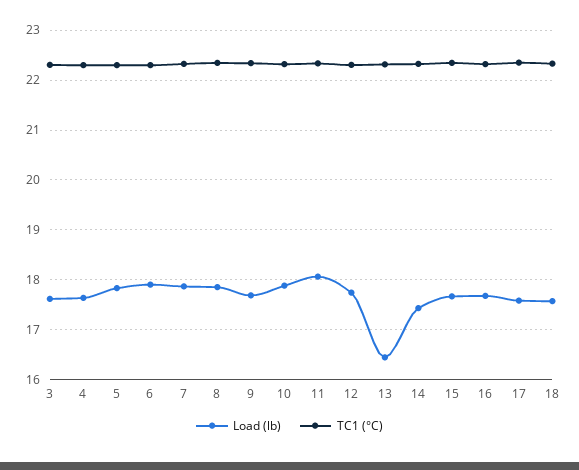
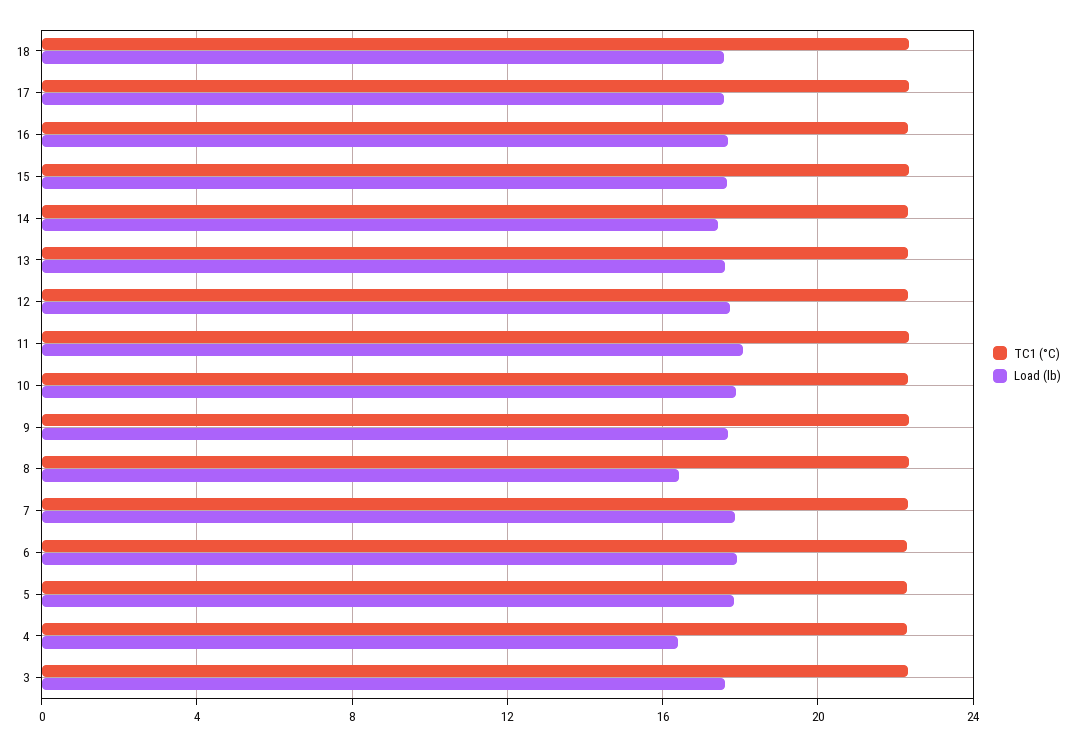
Load (lb), 4: 17.6 -> 16.5
Load (lb), 8: 17.8 -> 16.5
Load (lb), 13: 16.4 -> 17.5

